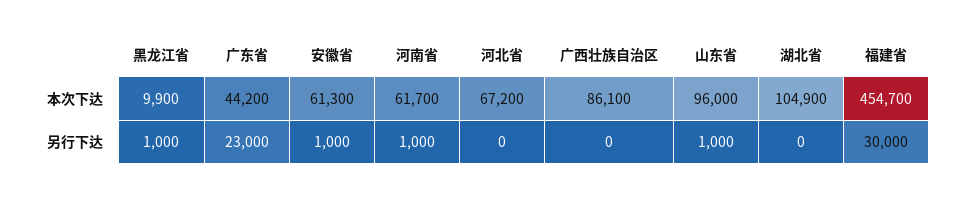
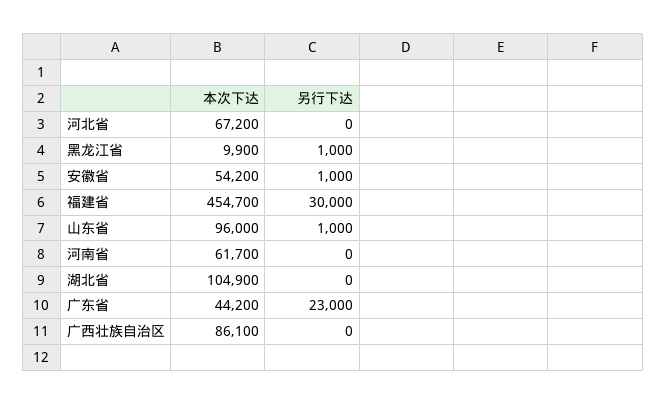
安徽省, 本次下达: 61300 -> 54200
河南省, 另行下达: 1000 -> 0

